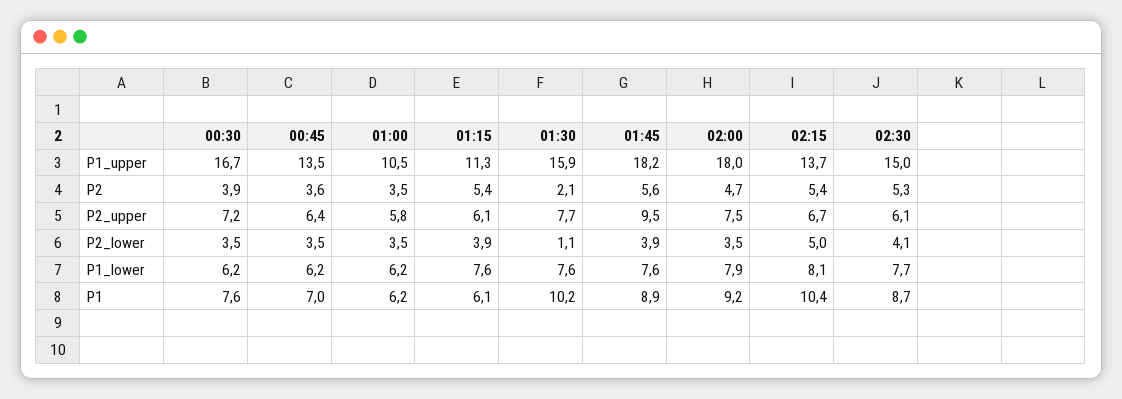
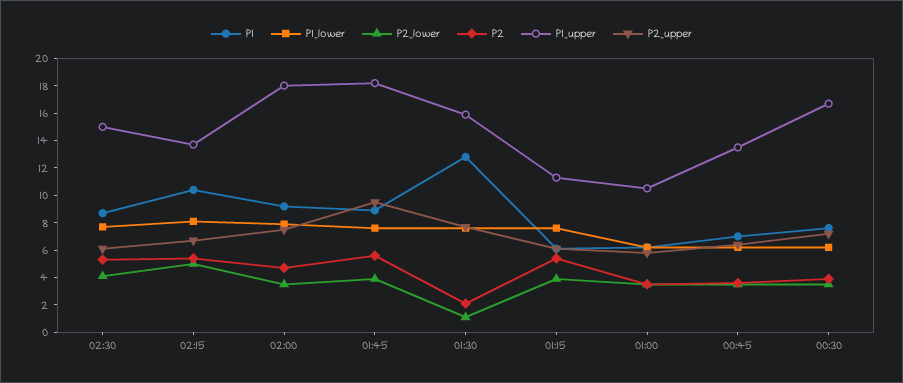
P1, 01:30: 10.2 -> 13

